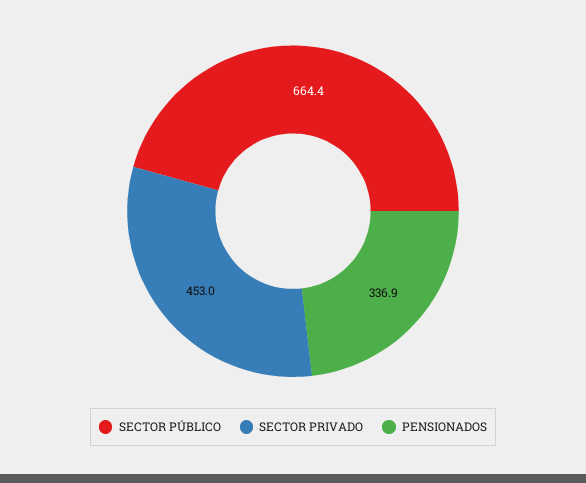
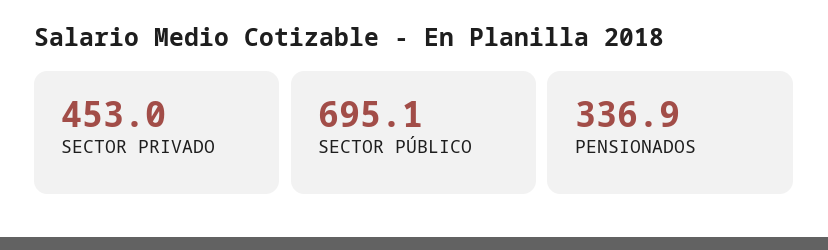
SECTOR PÚBLICO: 664.4 -> 695.1

